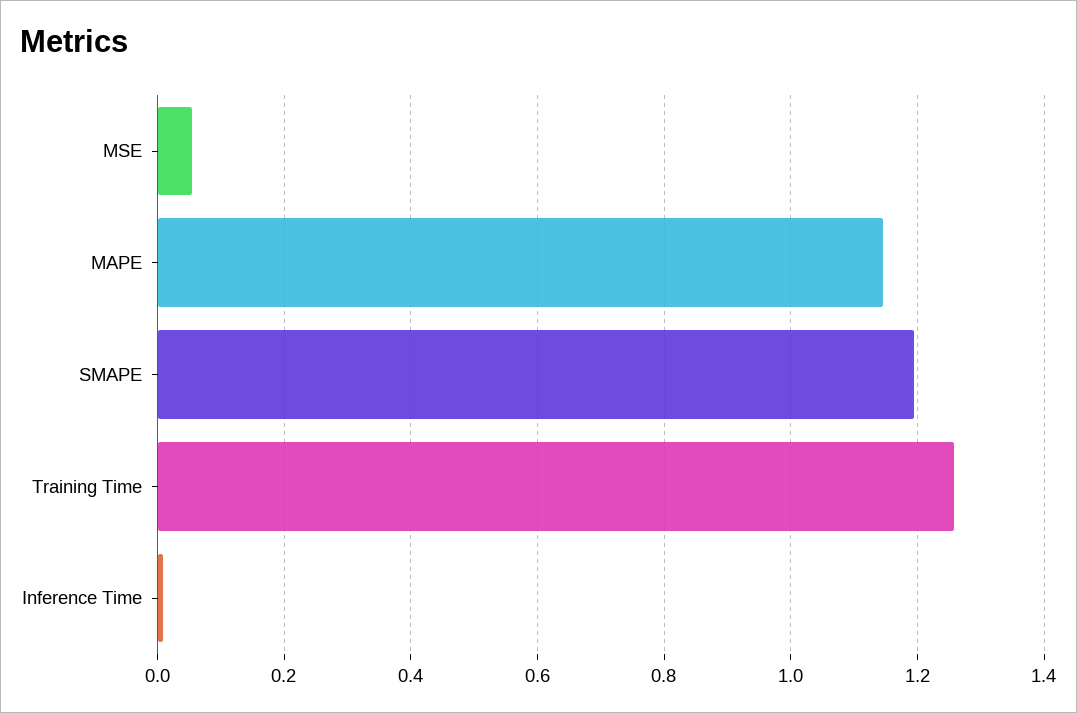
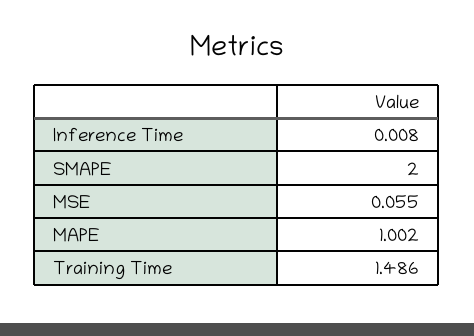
MAPE: 1.14 -> 1.002
SMAPE: 1.2 -> 2
Training Time: 1.26 -> 1.486

